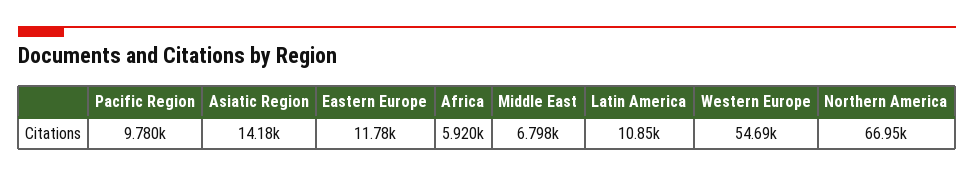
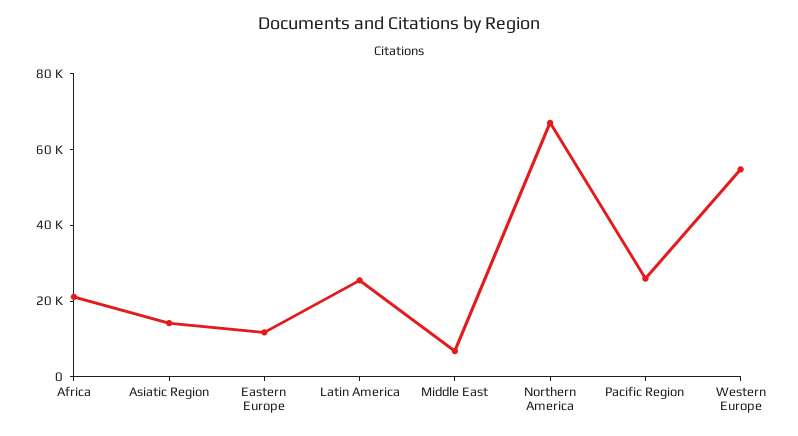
Pacific Region: 9780 -> 25000
Africa: 5920 -> 20000
Latin America: 10850 -> 25000

